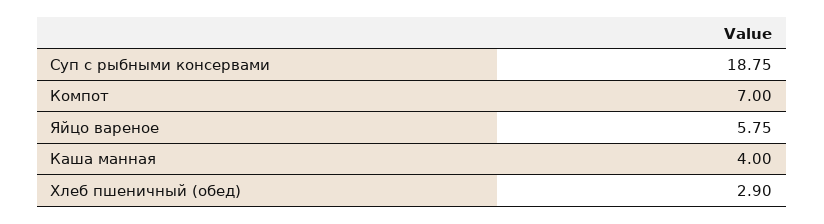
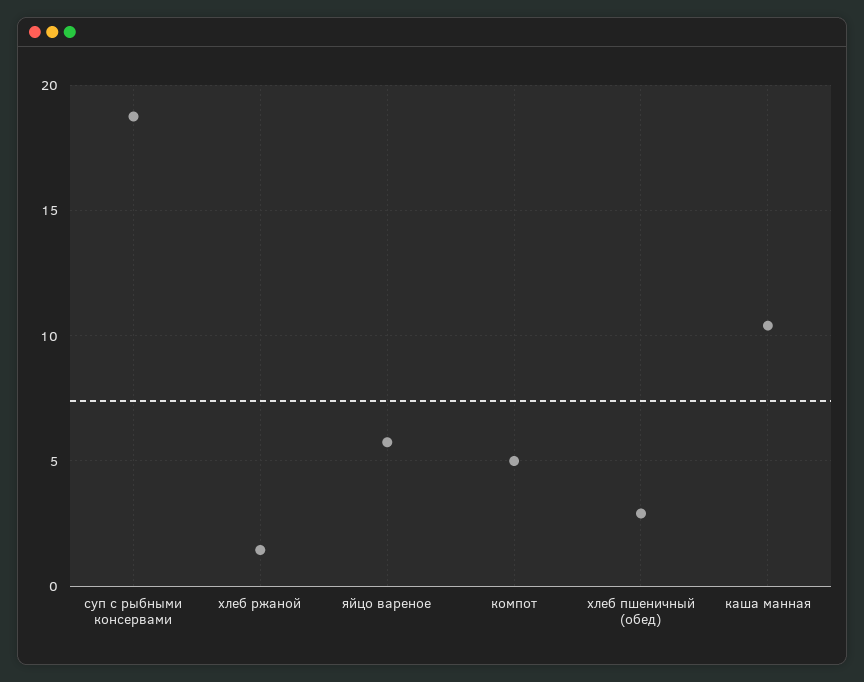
Компот: 7 -> 5
Каша манная: 4 -> 10.5
хлеб ржаной: none -> 1.5

